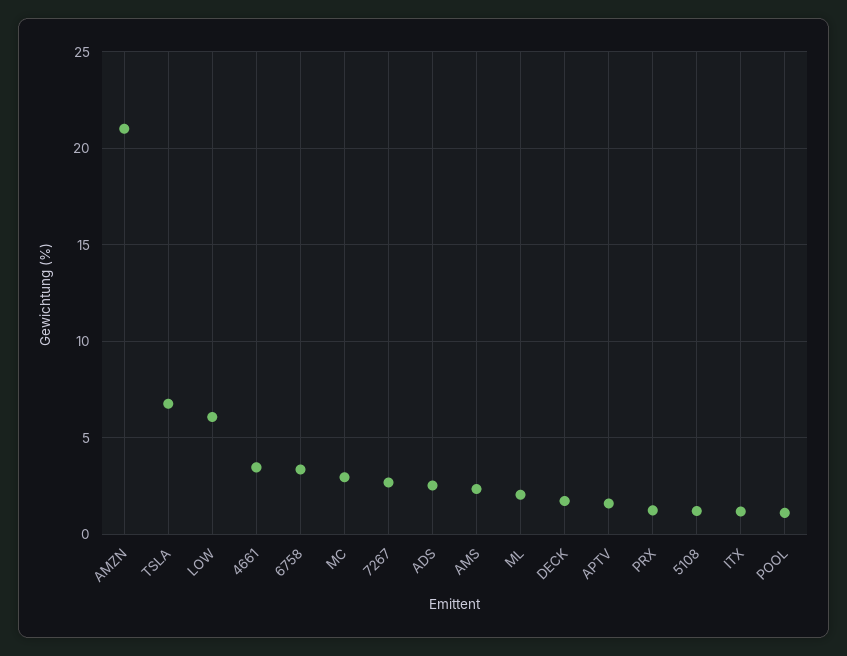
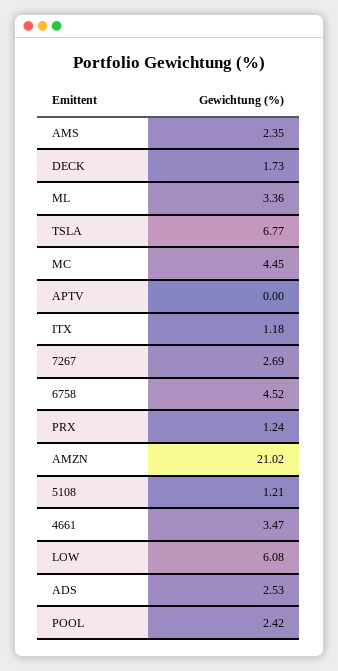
6758: 3.5 -> 4.52
MC: 3 -> 4.45
ML: 2 -> 3.36
APTV: 1.5 -> 0
POOL: 1 -> 2.42

